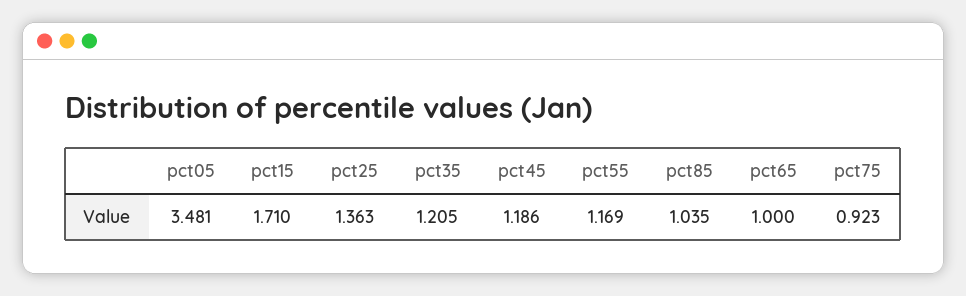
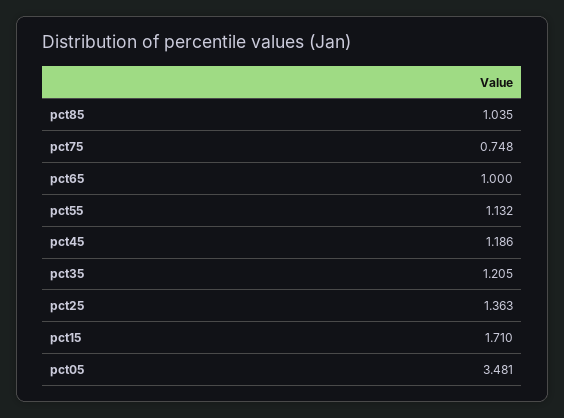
pct55: 1.169 -> 1.132
pct75: 0.923 -> 0.748

